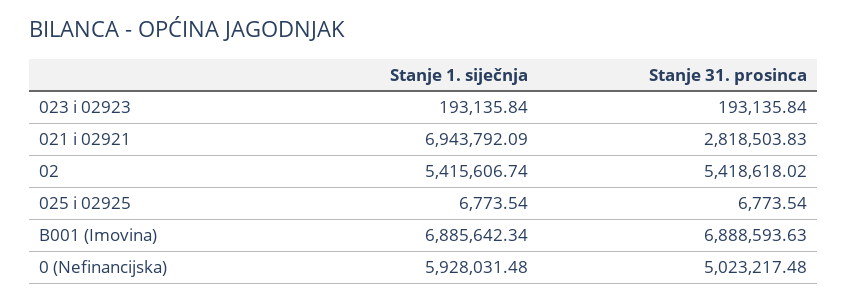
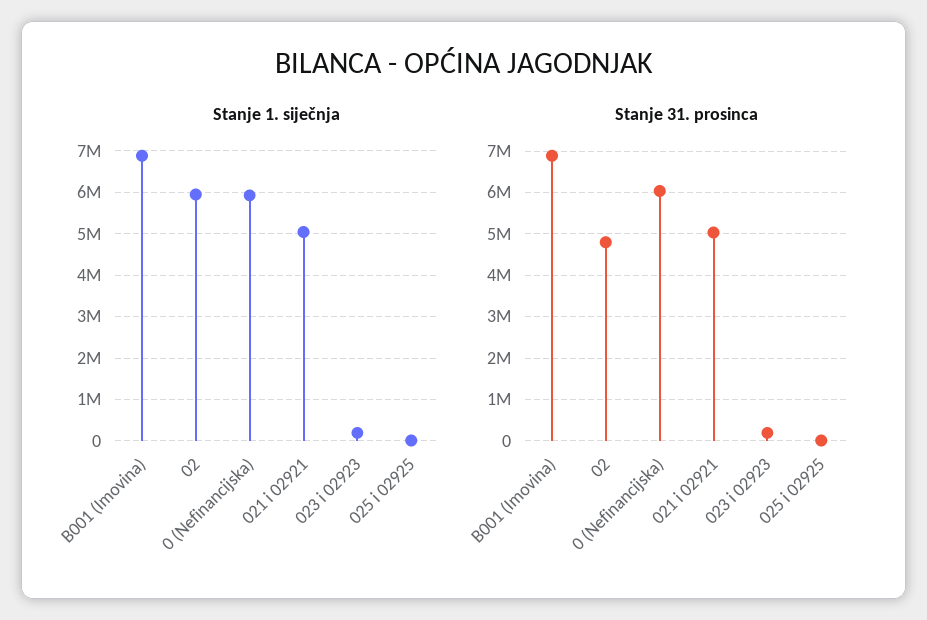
Stanje 1. siječnja, 021 i 02921: 6943792.09 -> 5000000
Stanje 31. prosinca, 021 i 02921: 2818503.83 -> 5000000
Stanje 1. siječnja, 02: 5415606.74 -> 6000000
Stanje 31. prosinca, 02: 5418618.02 -> 4800000
Stanje 31. prosinca, 0 (Nefinancijska): 5023217.48 -> 6000000

